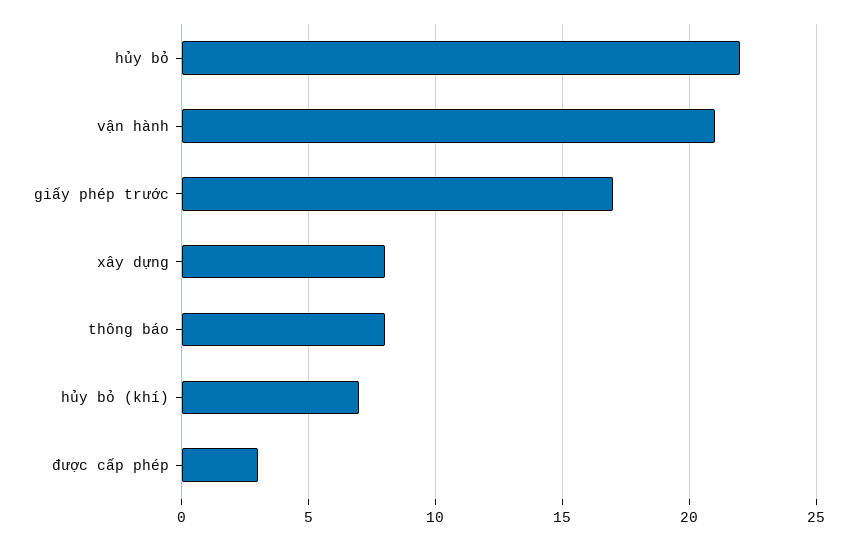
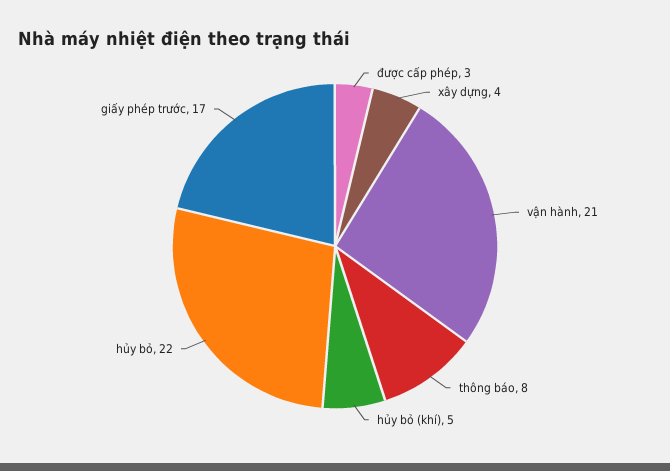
xây dựng: 8 -> 4
hủy bỏ (khí): 7 -> 5

